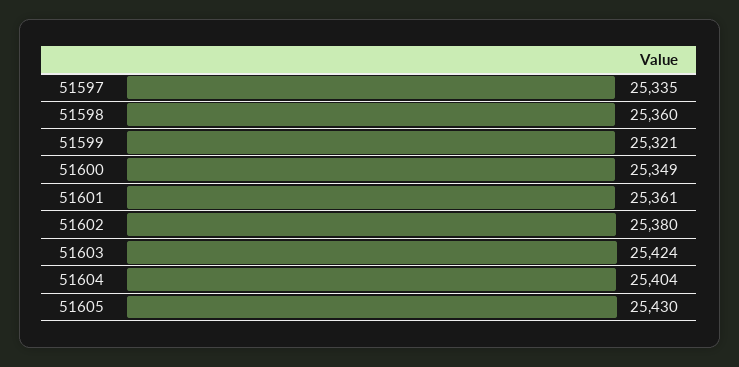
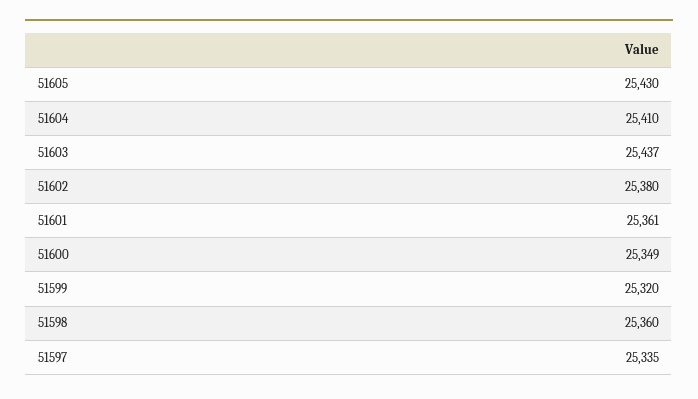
51599: 25321 -> 25320
51603: 25424 -> 25437
51604: 25404 -> 25410

